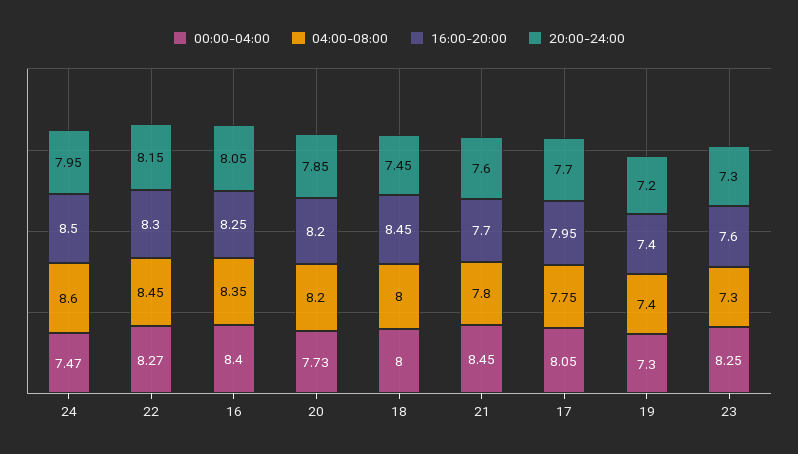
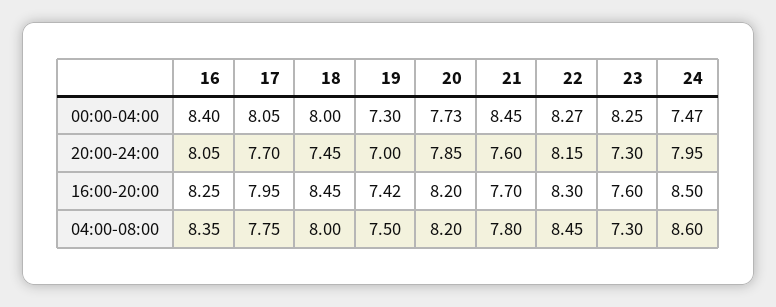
04:00-08:00, 19: 7.4 -> 7.5
16:00-20:00, 19: 7.4 -> 7.42
20:00-24:00, 19: 7.2 -> 7

